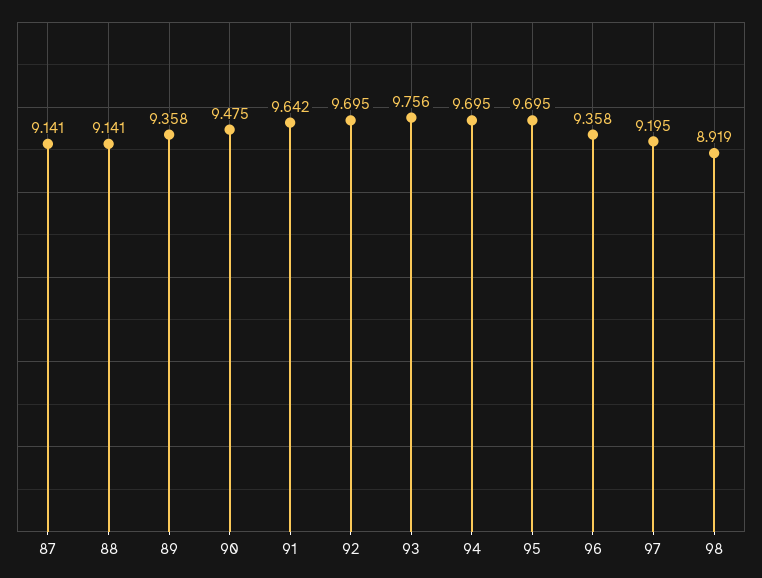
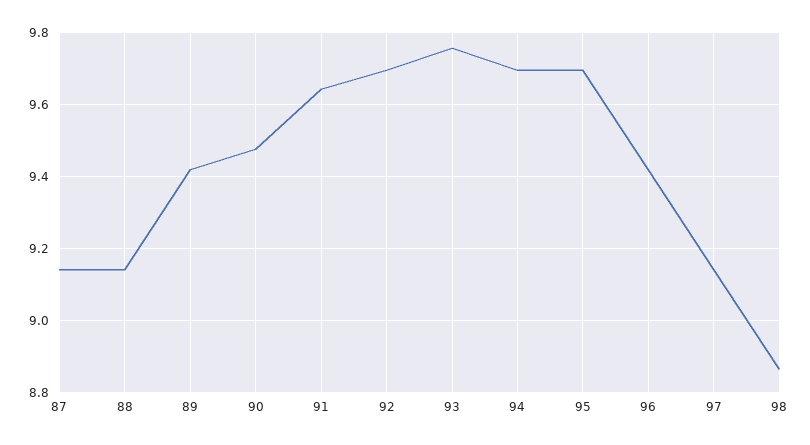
89: 9.358 -> 9.42
96: 9.358 -> 9.42
97: 9.195 -> 9.14
98: 8.919 -> 8.86

